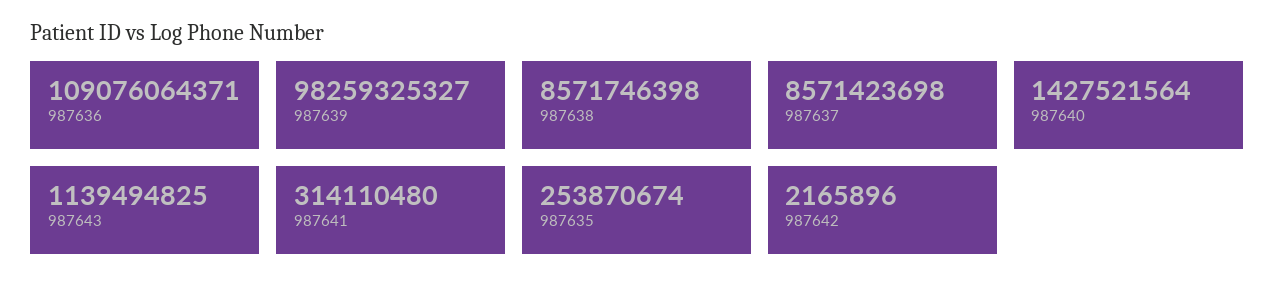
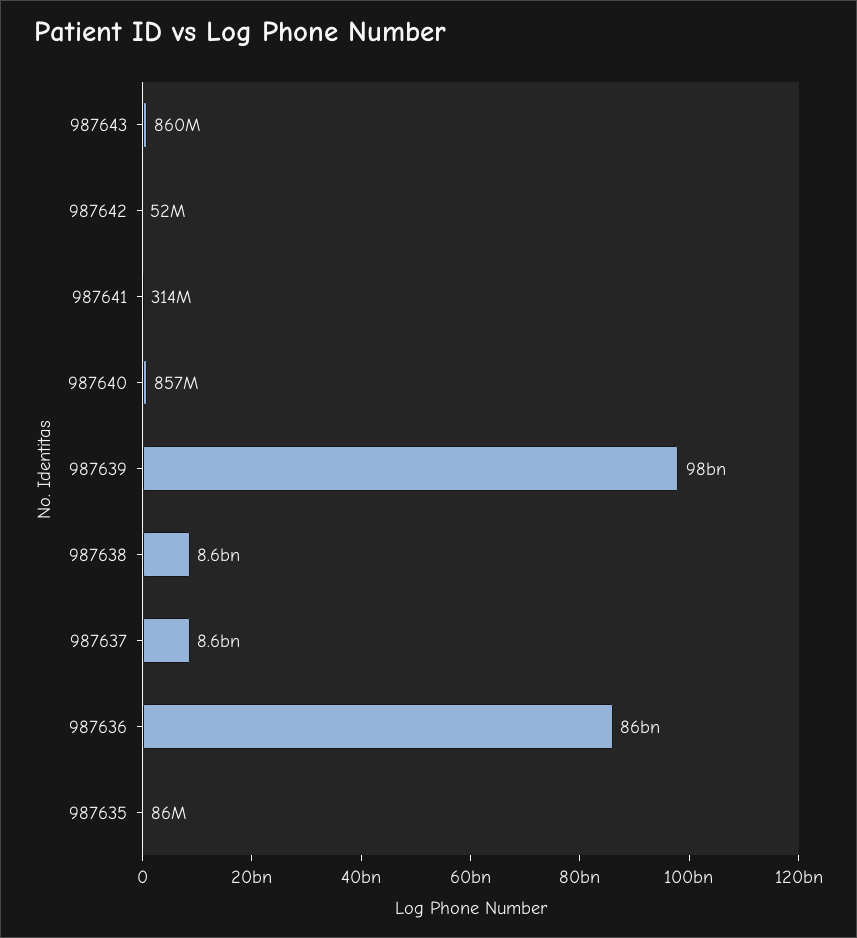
987636: 109076064371 -> 86000000000
987640: 1427521564 -> 857000000
987643: 1139494825 -> 860000000
987635: 253870674 -> 86000000
987642: 2165896 -> 52000000

